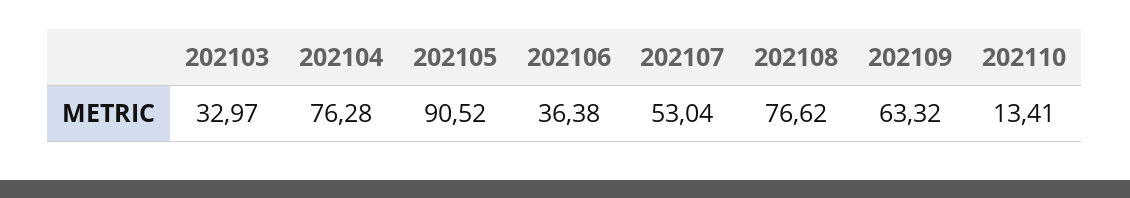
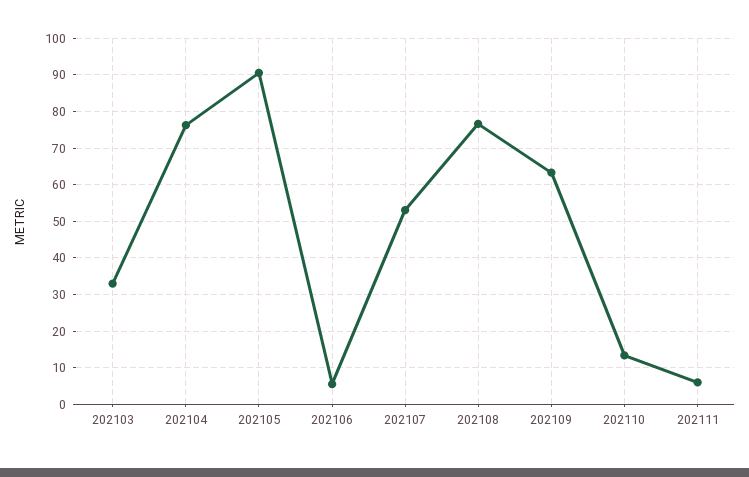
202106: 36.38 -> 6
202111: none -> 6

